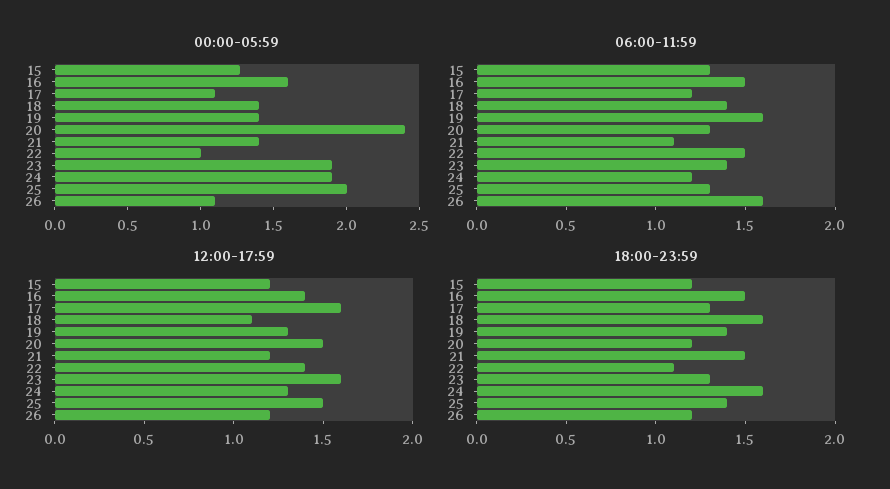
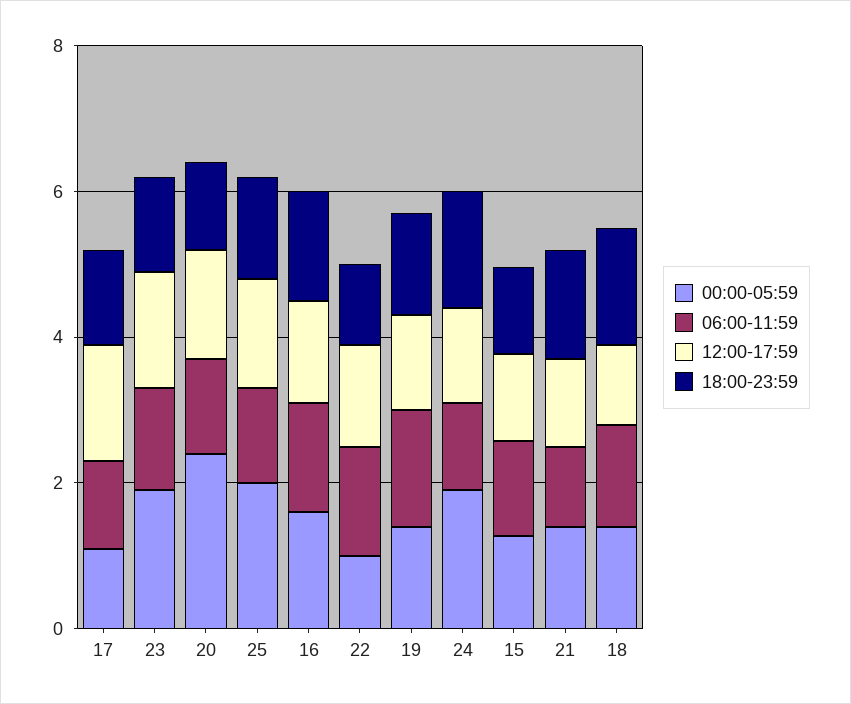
00:00-05:59, 26: 1.1 -> none
06:00-11:59, 26: 1.6 -> none
12:00-17:59, 26: 1.2 -> none
18:00-23:59, 26: 1.2 -> none

